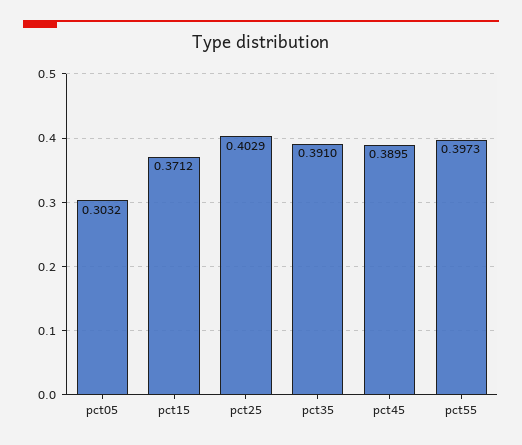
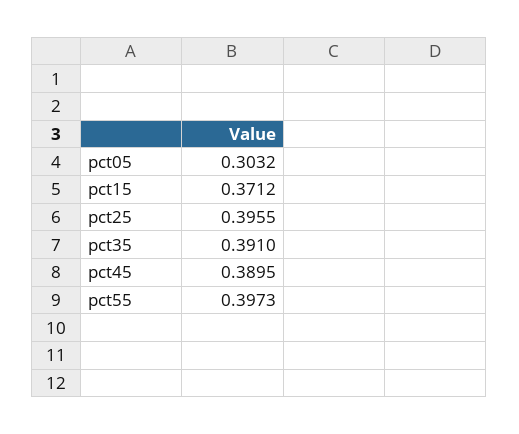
pct25: 0.4029 -> 0.3955

